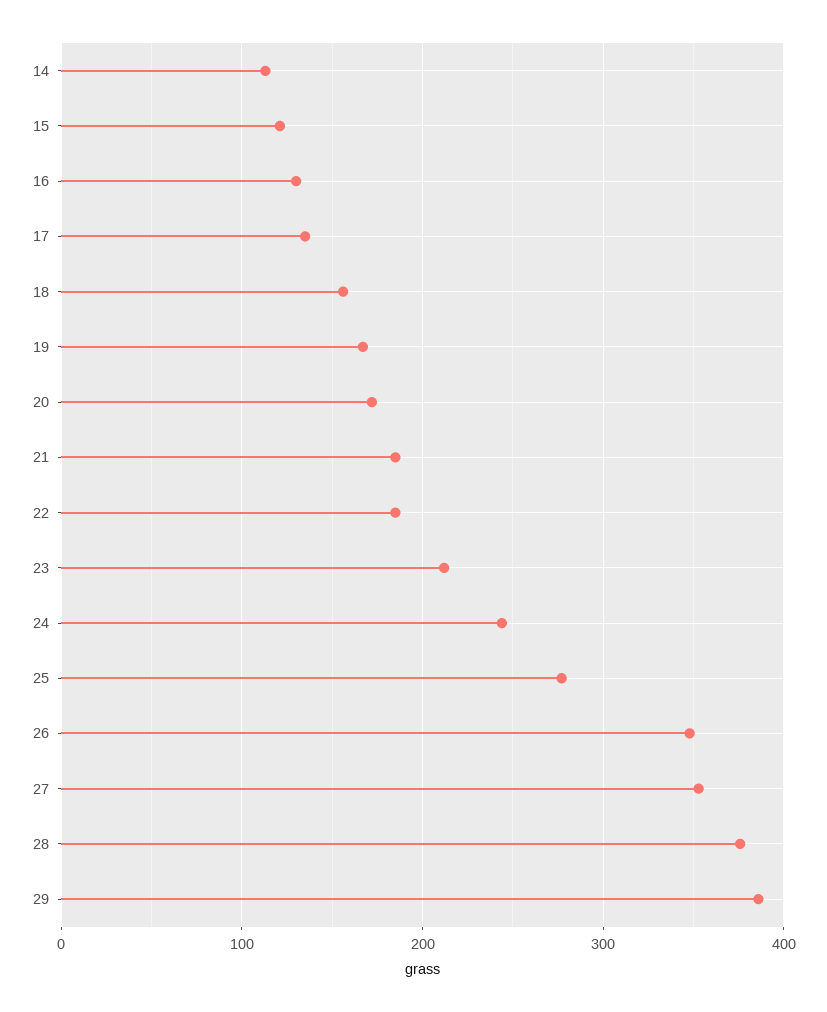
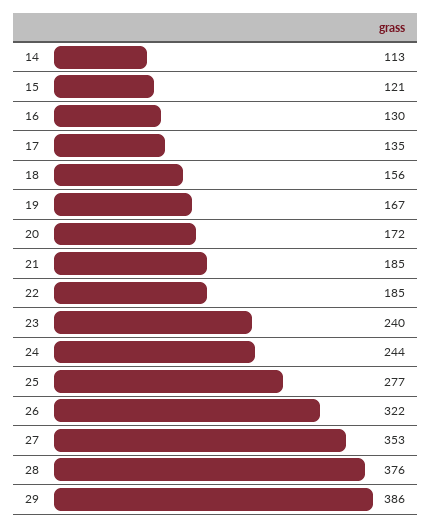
23: 210 -> 240
26: 350 -> 322

